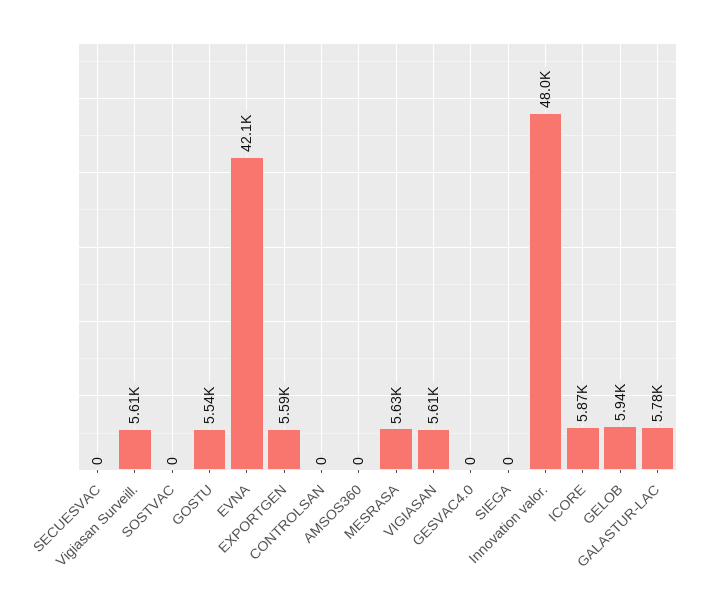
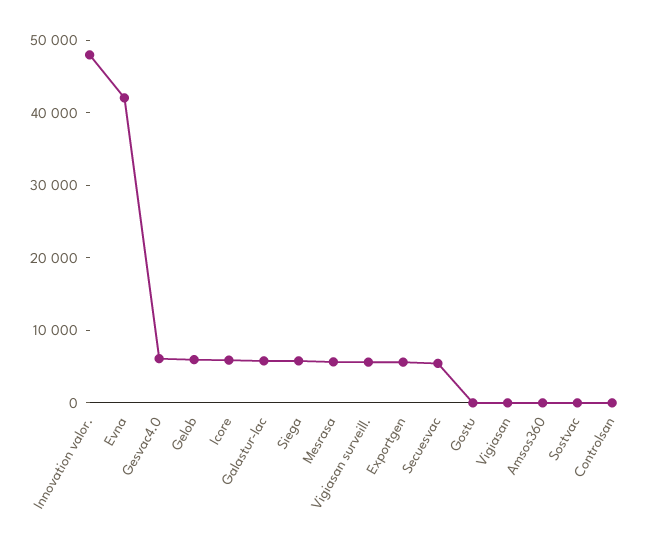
SECUESVAC: 0 -> 6000
GOSTU: 5540 -> 0
VIGIASAN: 5610 -> 0
GESVAC4.0: 0 -> 6000
SIEGA: 0 -> 6000

